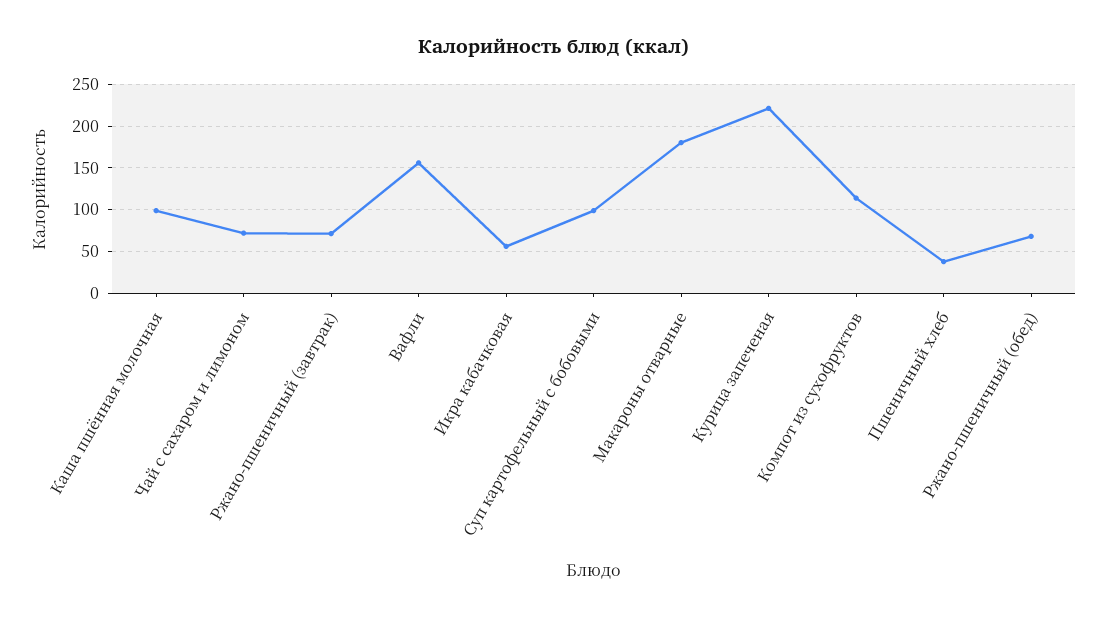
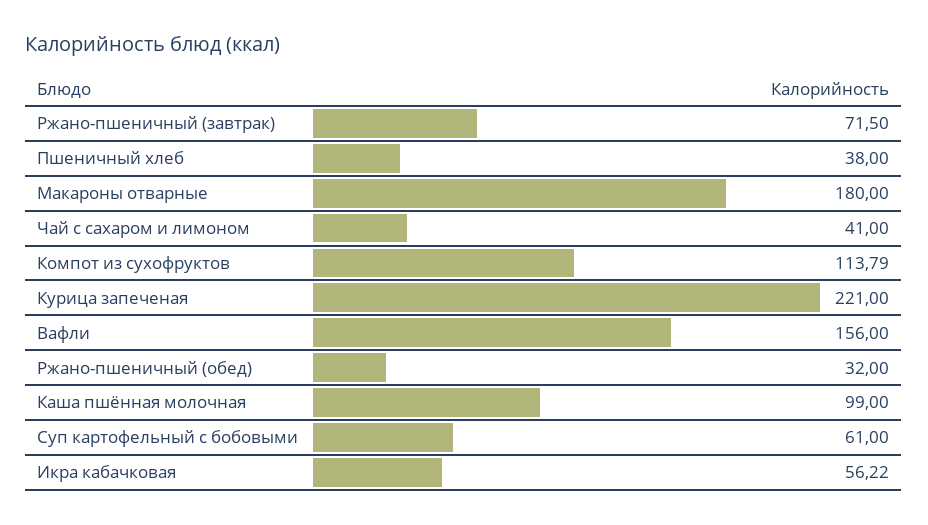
Чай с сахаром и лимоном: 70 -> 41
Суп картофельный с бобовыми: 100 -> 61
Ржано-пшеничный (обед): 70 -> 32

